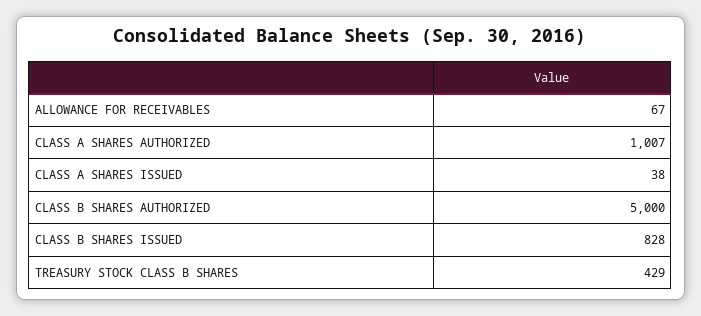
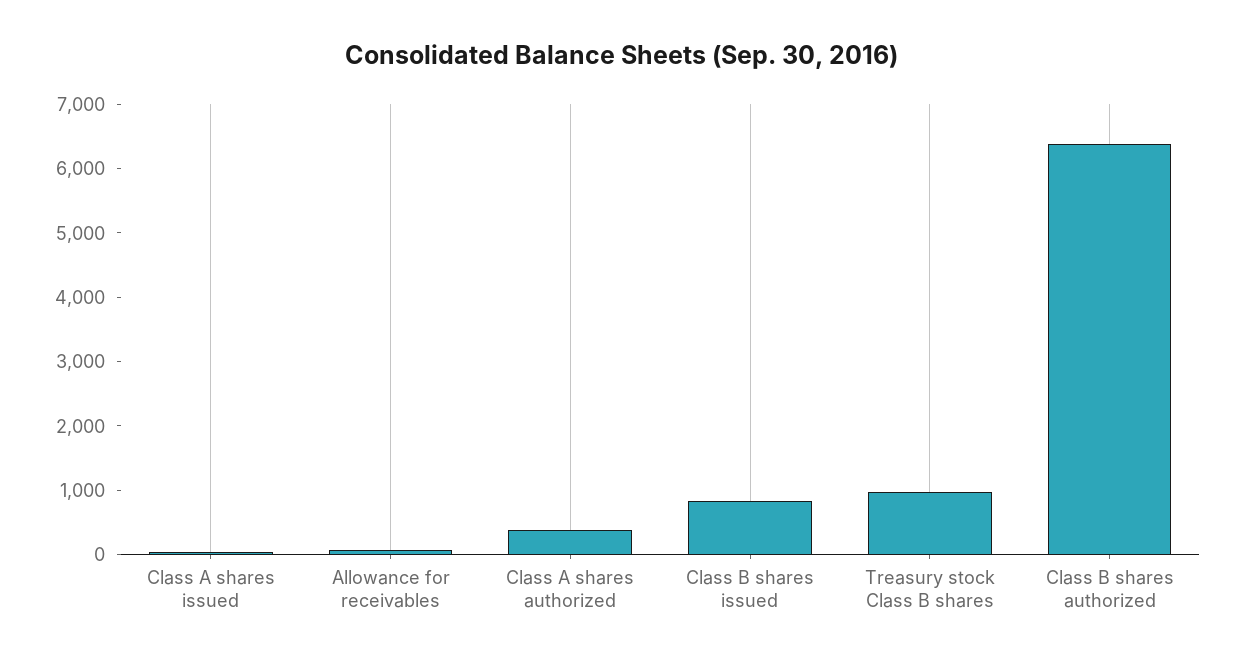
CLASS A SHARES AUTHORIZED: 1007 -> 400
CLASS B SHARES AUTHORIZED: 5000 -> 6400
TREASURY STOCK CLASS B SHARES: 429 -> 1000

